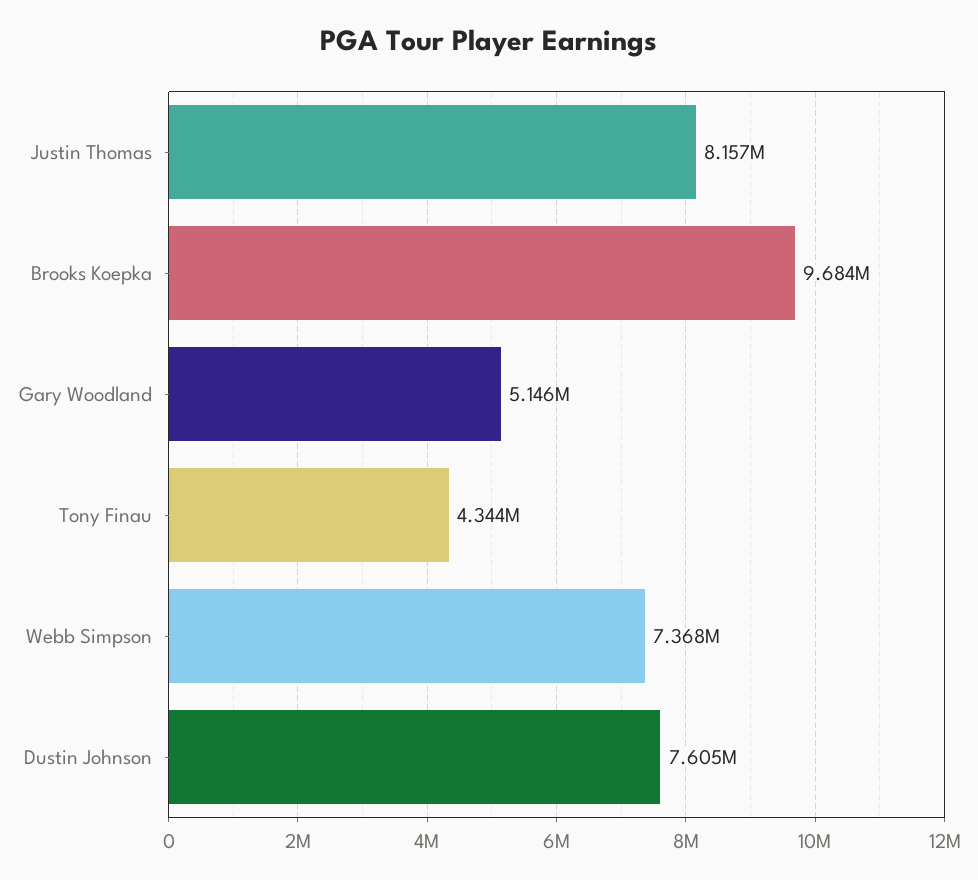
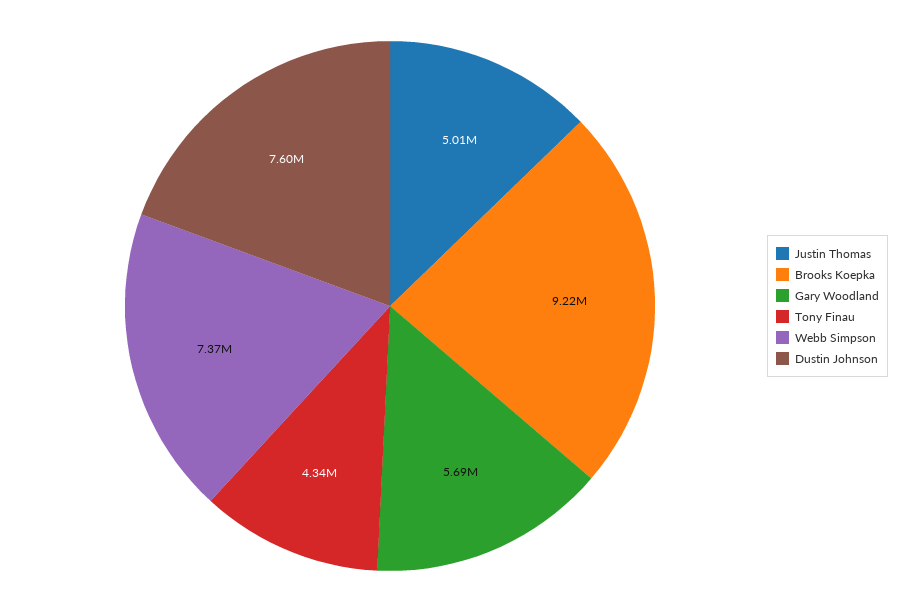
Justin Thomas: 8157000 -> 5010000
Brooks Koepka: 9684000 -> 9220000
Gary Woodland: 5146000 -> 5690000

